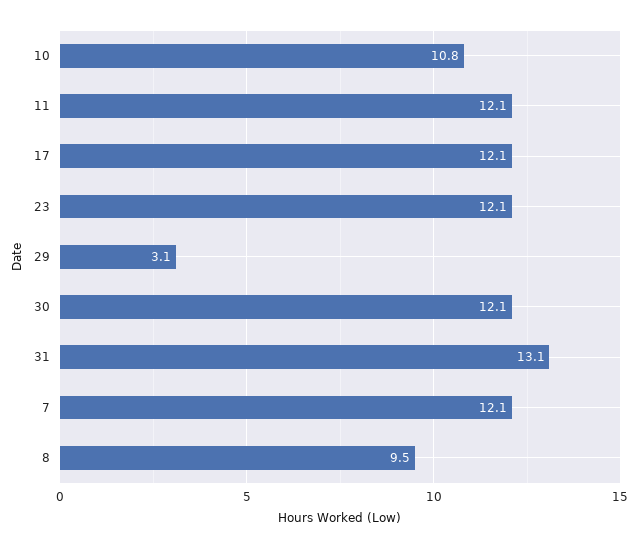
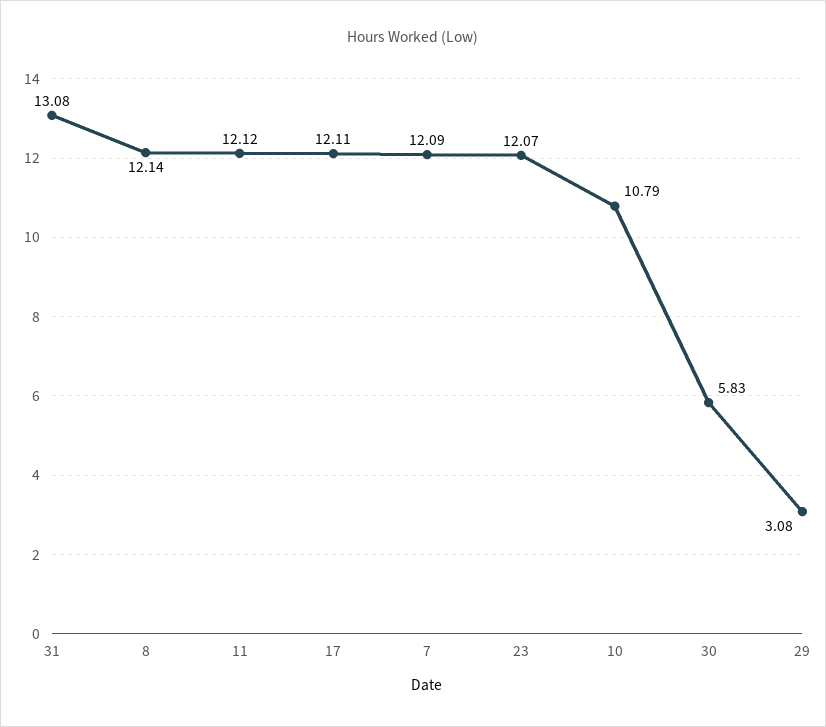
30: 12.1 -> 5.83
8: 9.5 -> 12.14

